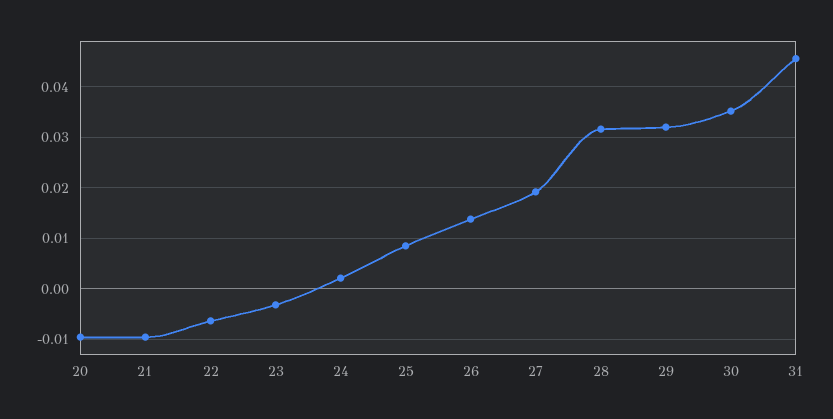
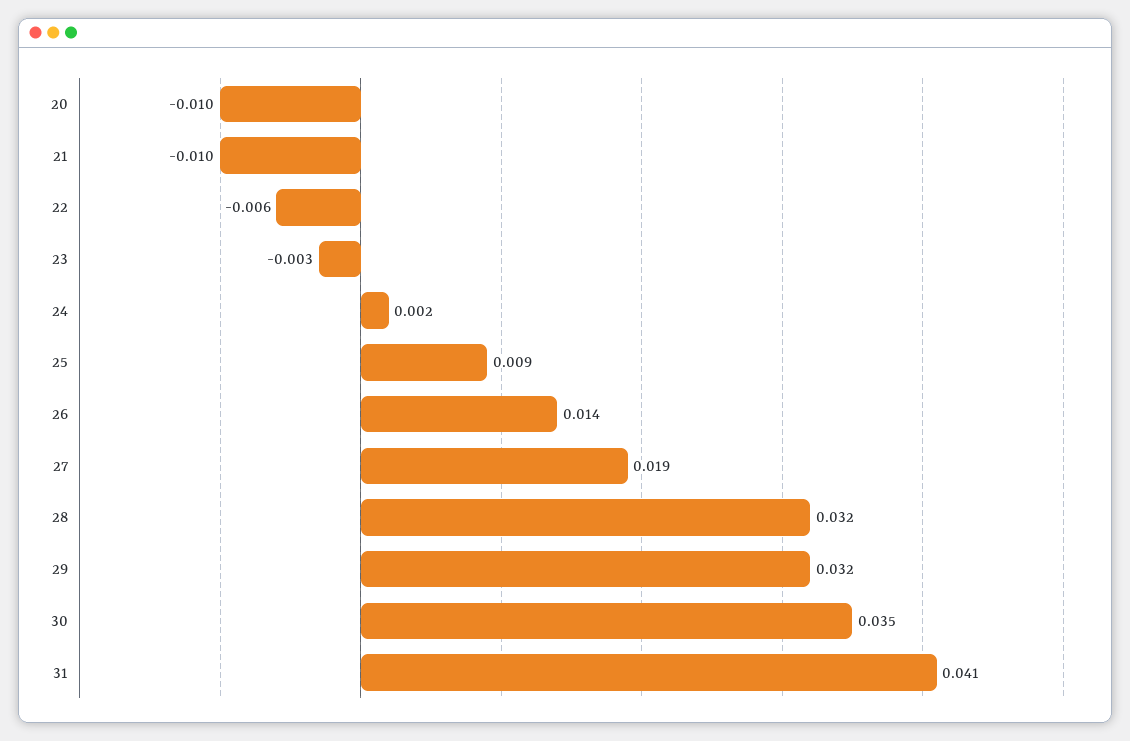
31: 0.046 -> 0.041

